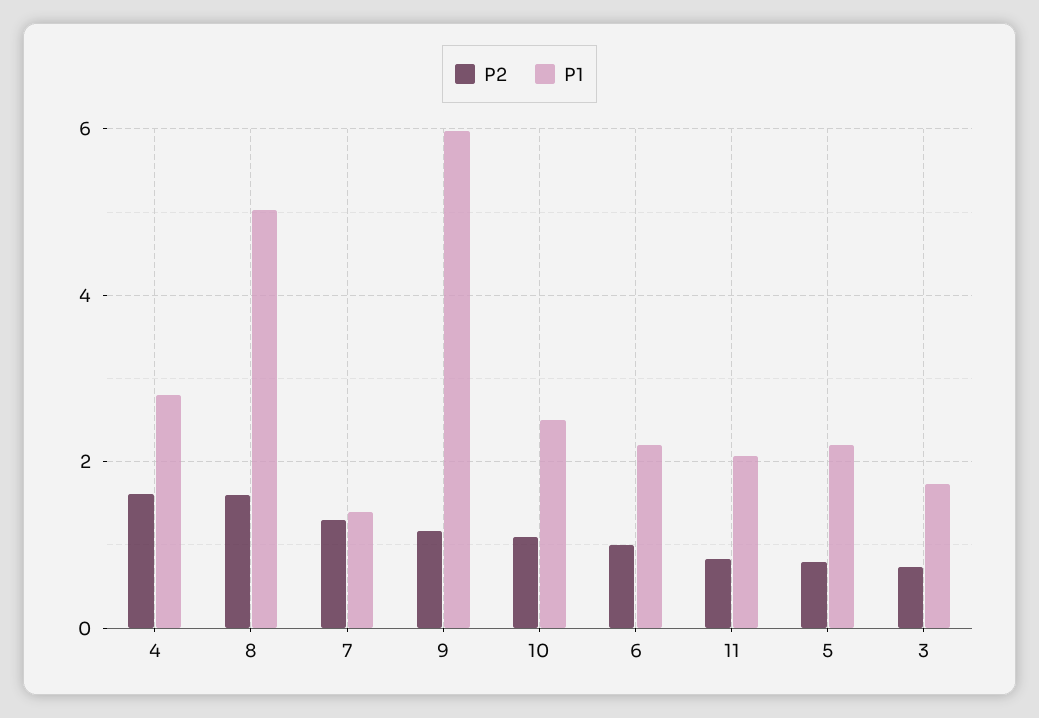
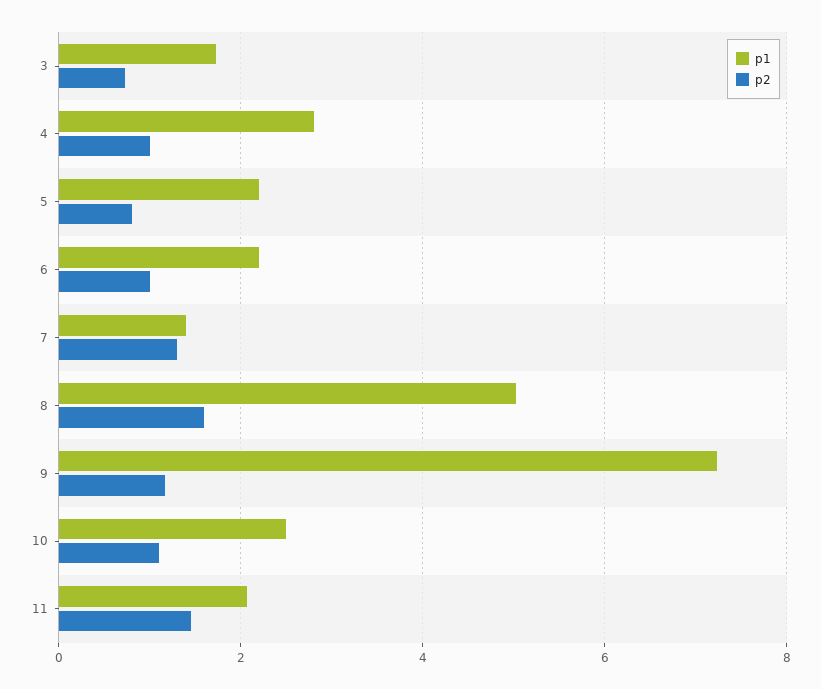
P2, 4: 1.6 -> 1
P1, 9: 6 -> 7.2
P2, 11: 0.8 -> 1.4

